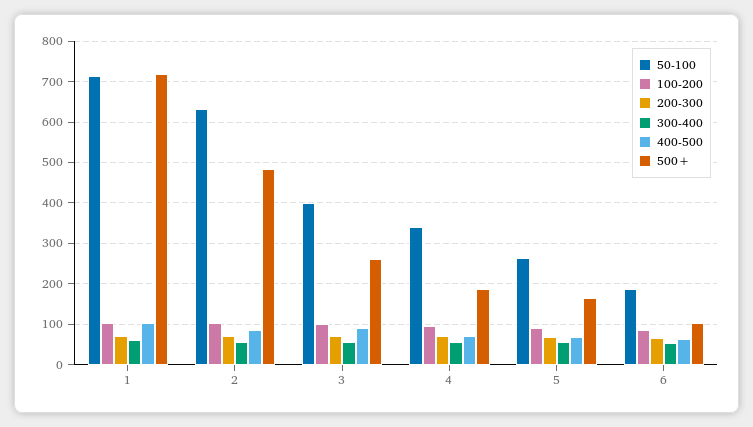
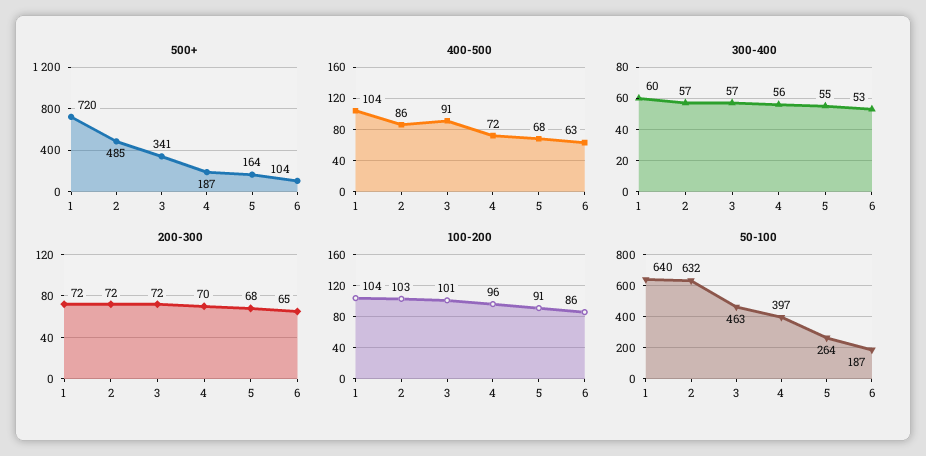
50-100, 1: 720 -> 640
50-100, 3: 400 -> 463
500+, 3: 260 -> 341
50-100, 4: 340 -> 397

